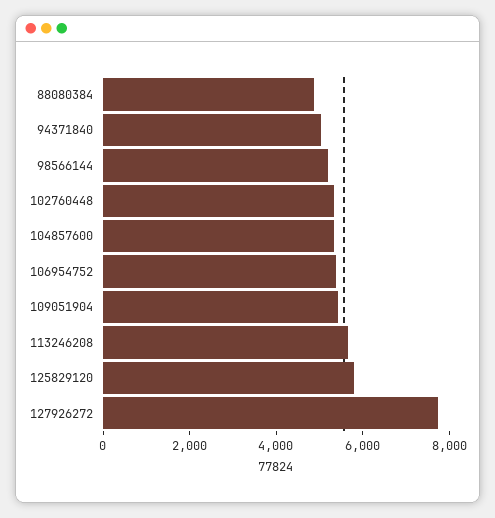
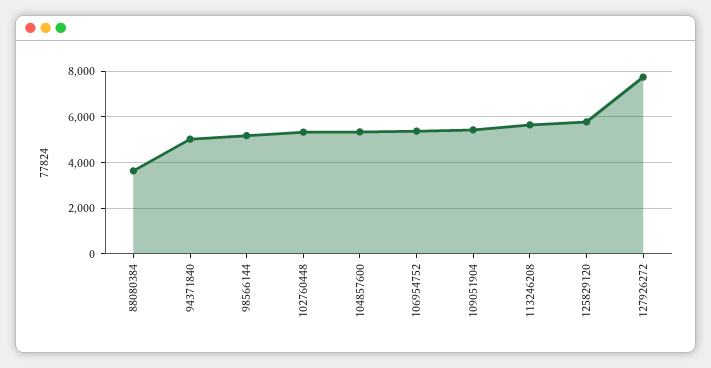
88080384: 5000 -> 3500

